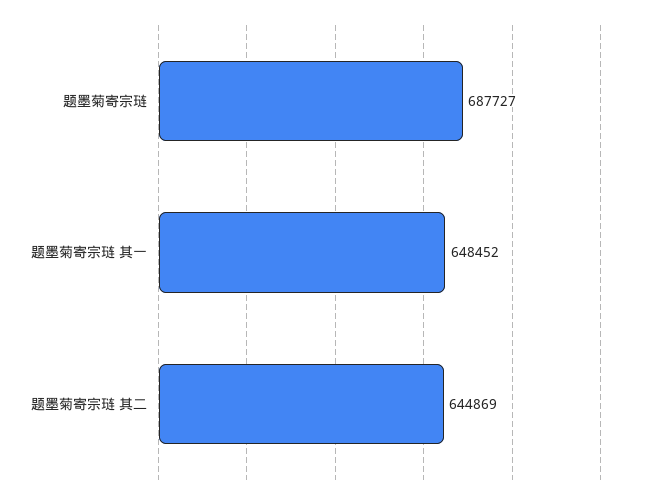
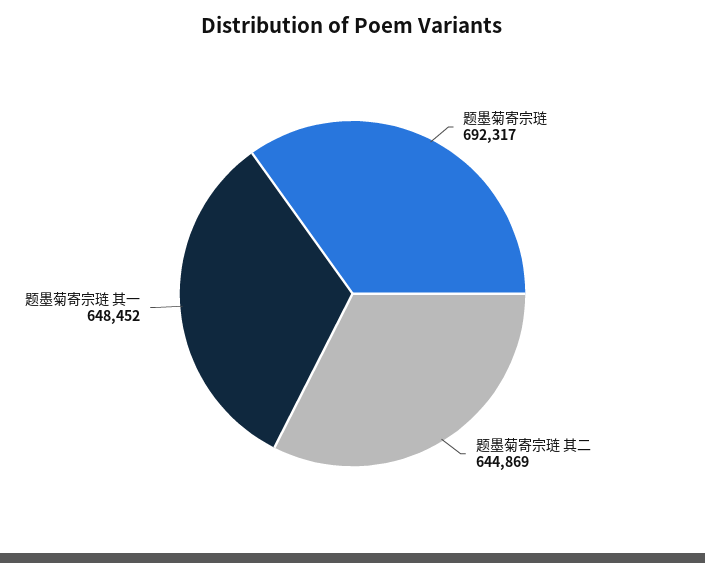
题墨菊寄宗琏: 687727 -> 692317

